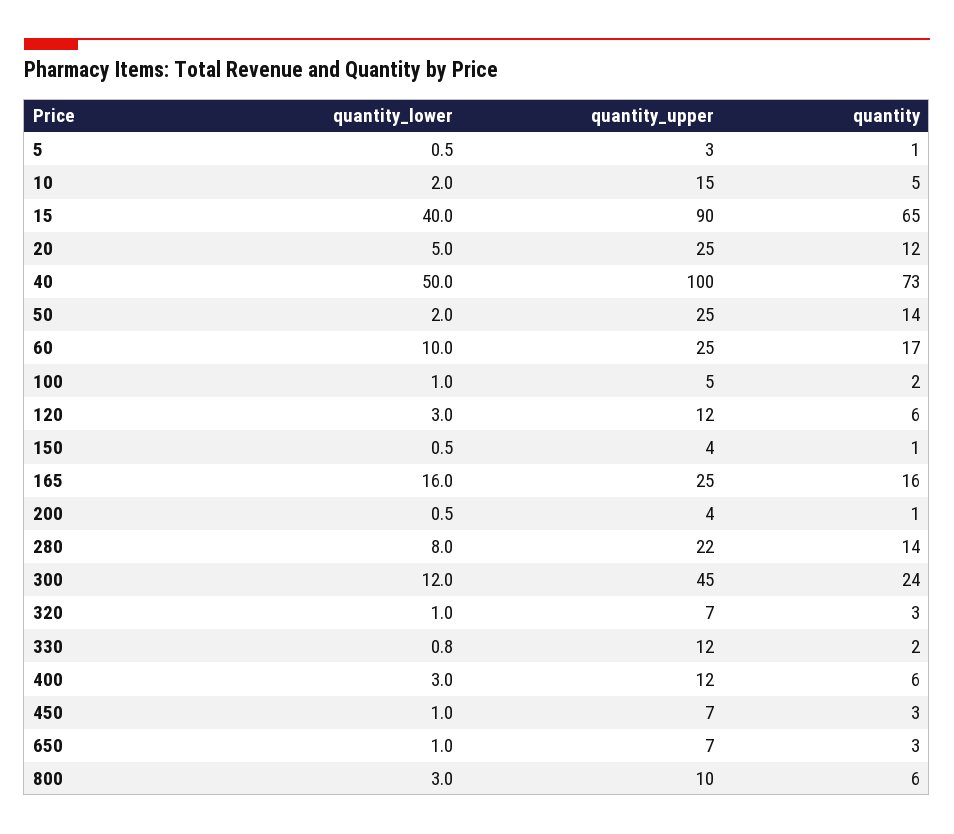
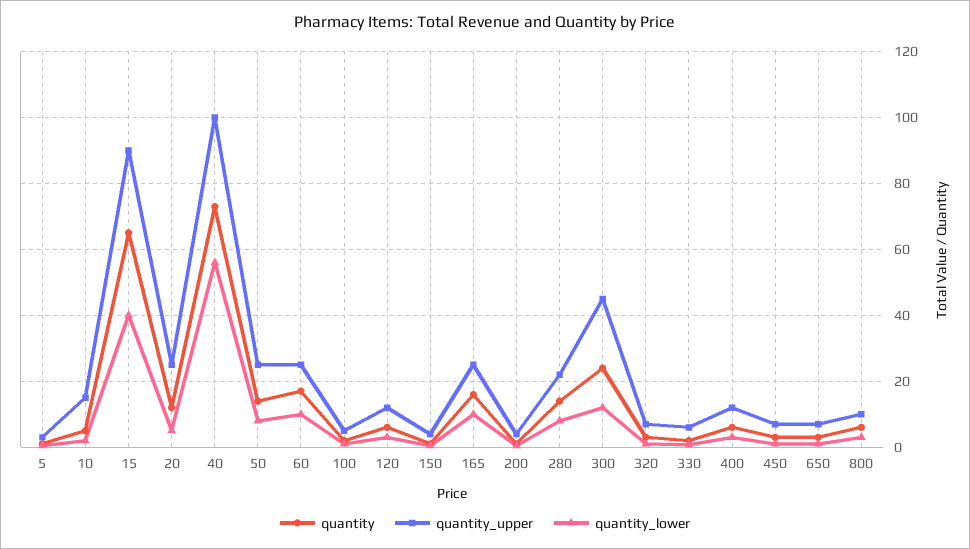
quantity_lower, 40: 50 -> 56
quantity_lower, 50: 2 -> 8
quantity_lower, 165: 16 -> 10
quantity_upper, 330: 12 -> 6

